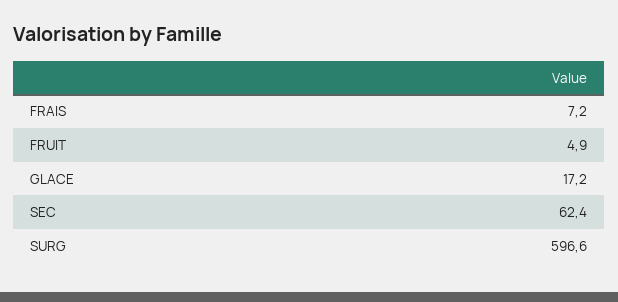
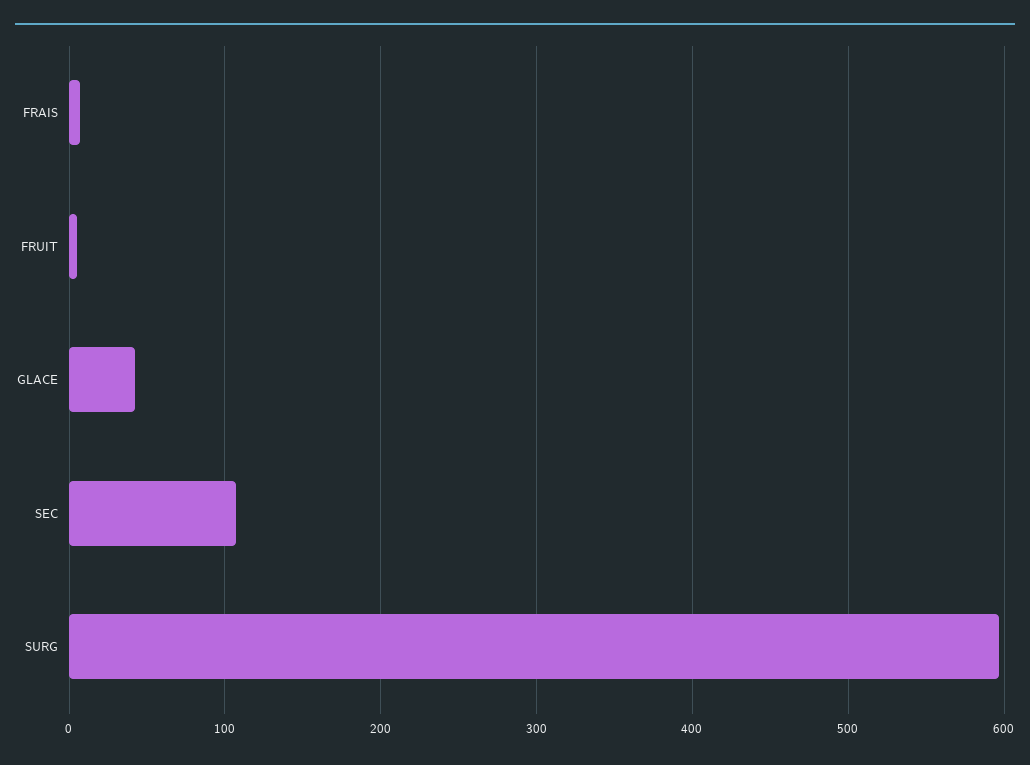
GLACE: 17.2 -> 40
SEC: 62.4 -> 110

